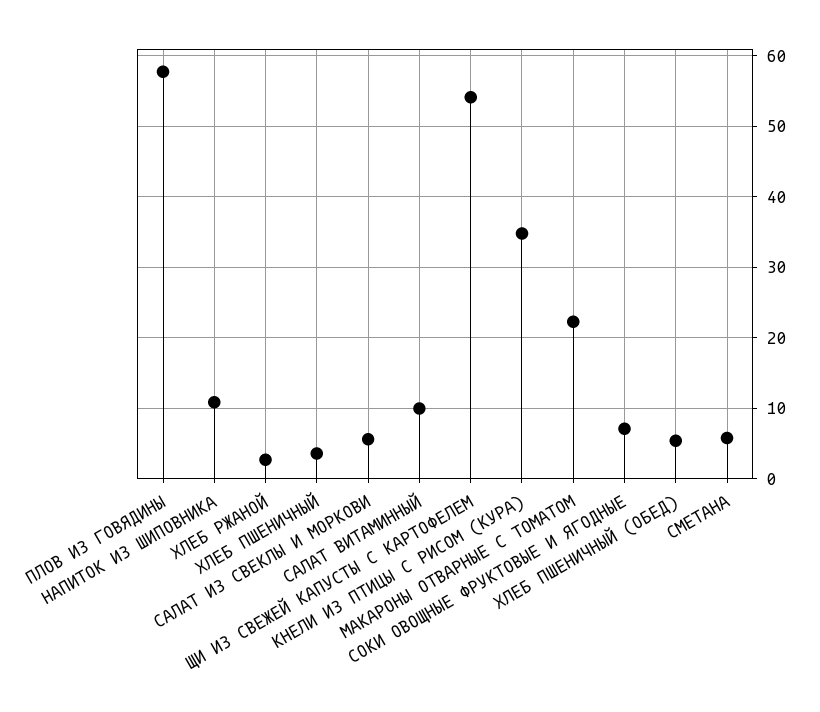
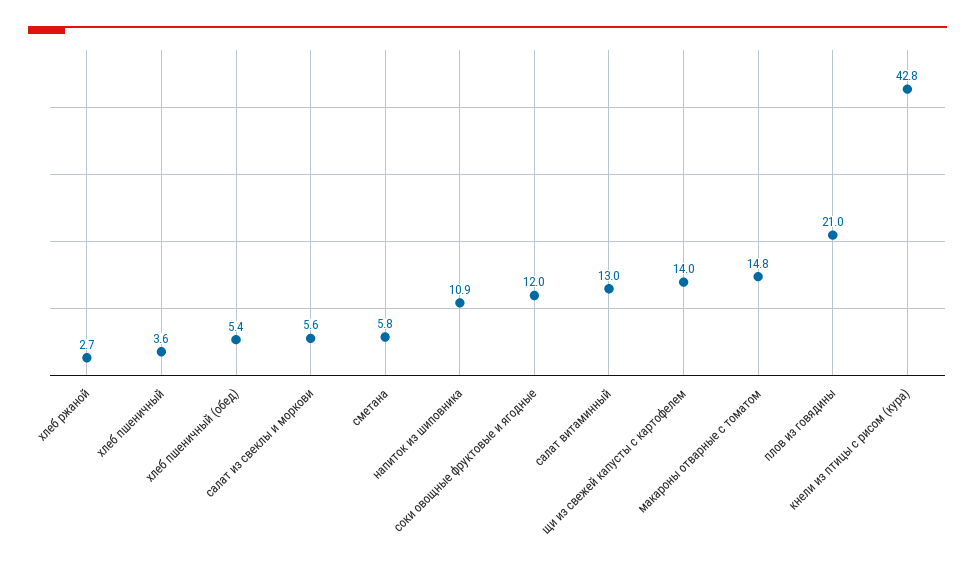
ПЛОВ ИЗ ГОВЯДИНЫ: 58 -> 21
САЛАТ ВИТАМИННЫЙ: 10 -> 13
ЩИ ИЗ СВЕЖЕЙ КАПУСТЫ С КАРТОФЕЛЕМ: 54 -> 14
КНЕЛИ ИЗ ПТИЦЫ С РИСОМ (КУРА): 35 -> 42.8
МАКАРОНЫ ОТВАРНЫЕ С ТОМАТОМ: 22 -> 14.8
СОКИ ОВОЩНЫЕ ФРУКТОВЫЕ И ЯГОДНЫЕ: 7 -> 12

